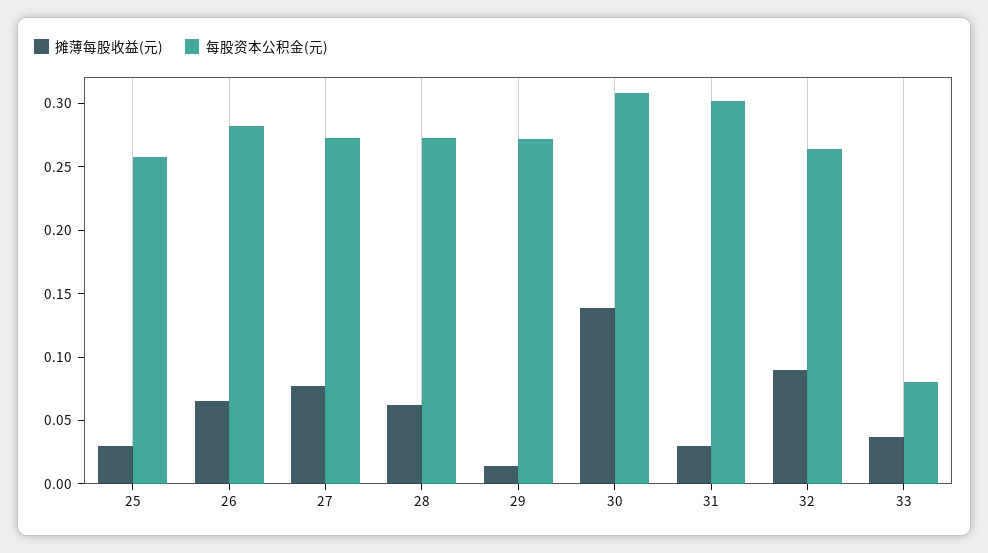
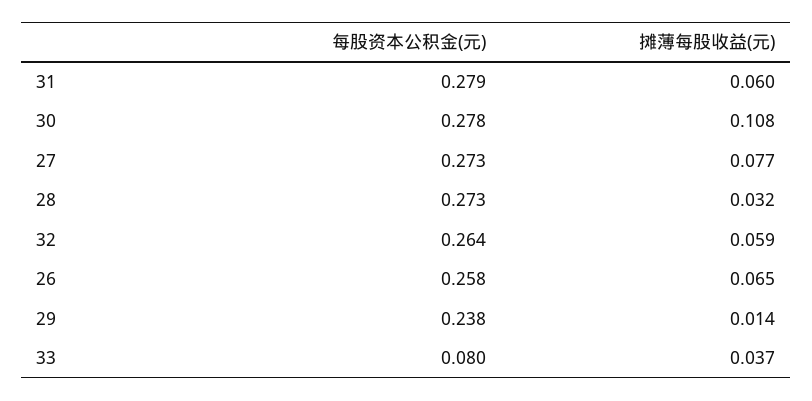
摊薄每股收益(元), 25: 0.03 -> none
每股资本公积金(元), 25: 0.26 -> none
每股资本公积金(元), 26: 0.28 -> 0.258
摊薄每股收益(元), 28: 0.06 -> 0.032
每股资本公积金(元), 29: 0.27 -> 0.238
摊薄每股收益(元), 30: 0.14 -> 0.108
每股资本公积金(元), 30: 0.31 -> 0.278
摊薄每股收益(元), 31: 0.03 -> 0.06
每股资本公积金(元), 31: 0.3 -> 0.279
摊薄每股收益(元), 32: 0.09 -> 0.059

